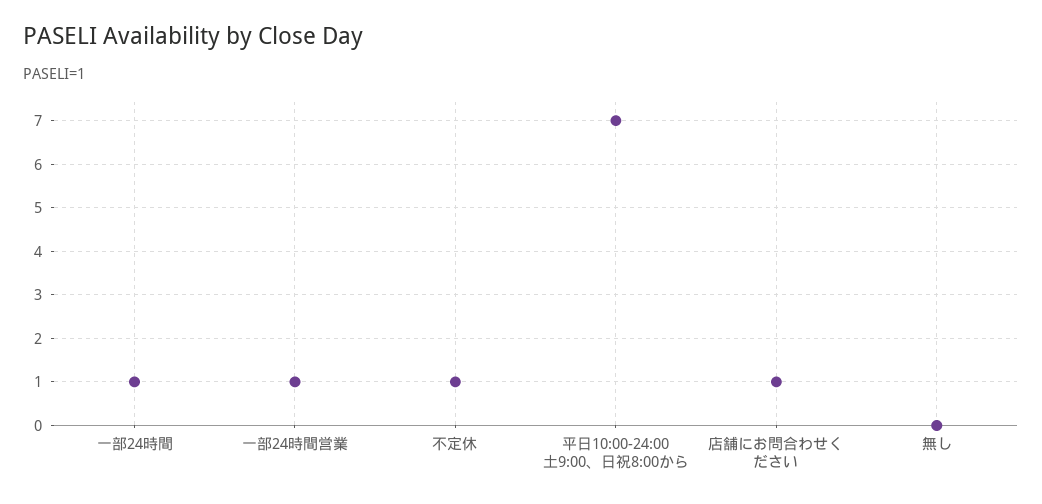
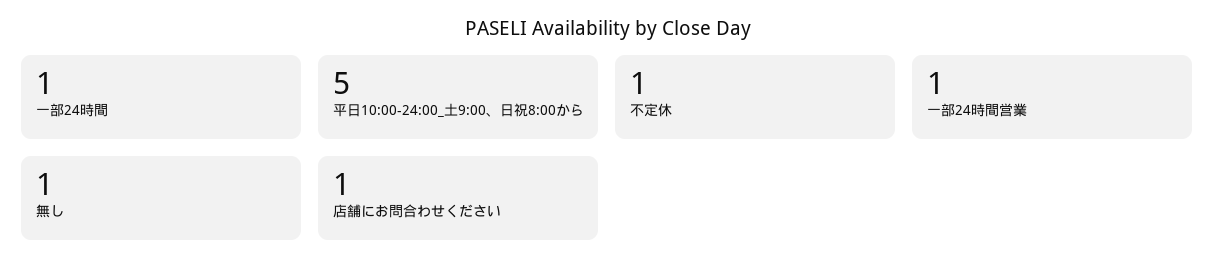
平日10:00-24:00 土9:00、日祝8:00から: 7 -> 5
無し: 0 -> 1

